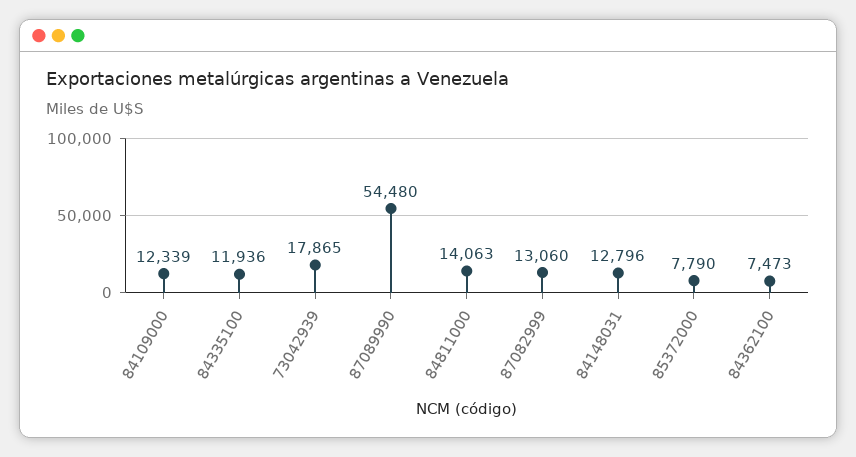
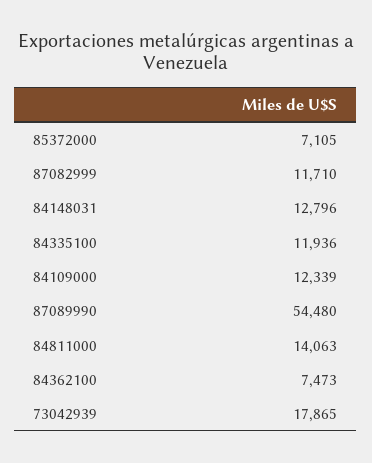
87082999: 13060 -> 11710
85372000: 7790 -> 7105

